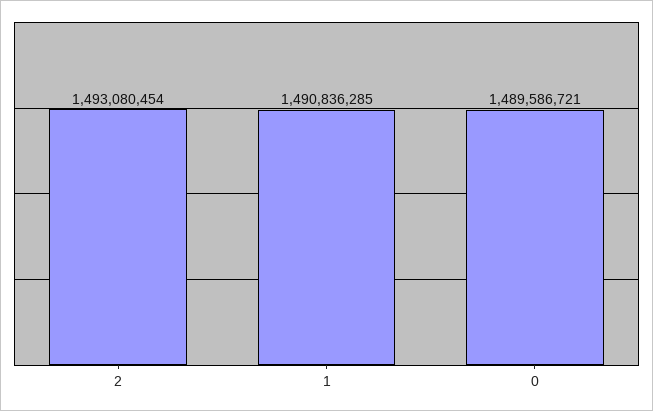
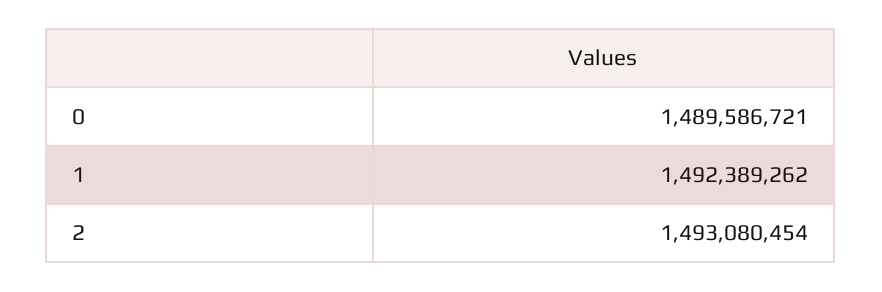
1: 1490836285 -> 1492389262

